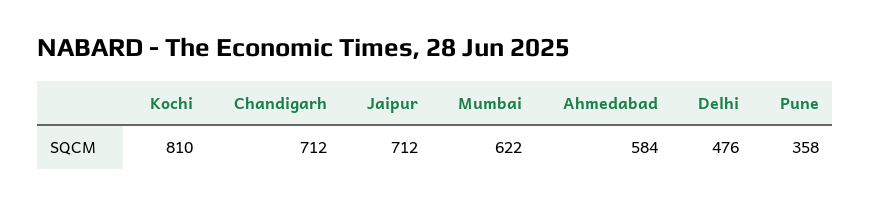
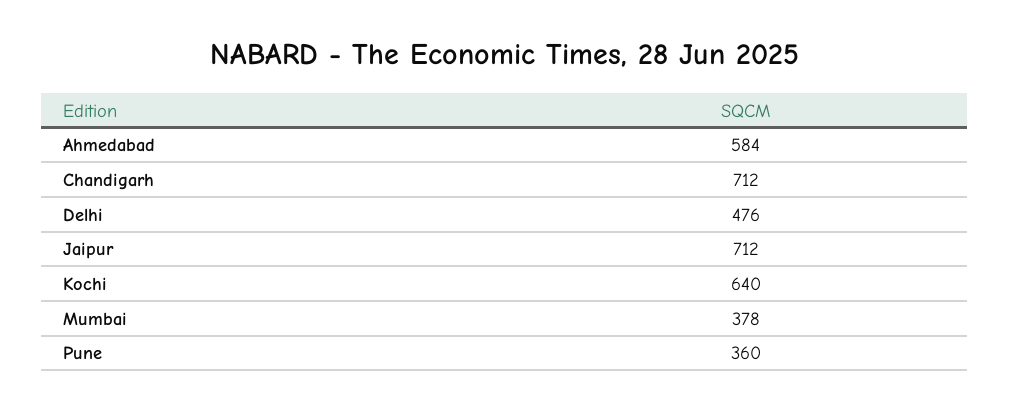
Kochi: 810 -> 640
Mumbai: 622 -> 378
Pune: 358 -> 360

